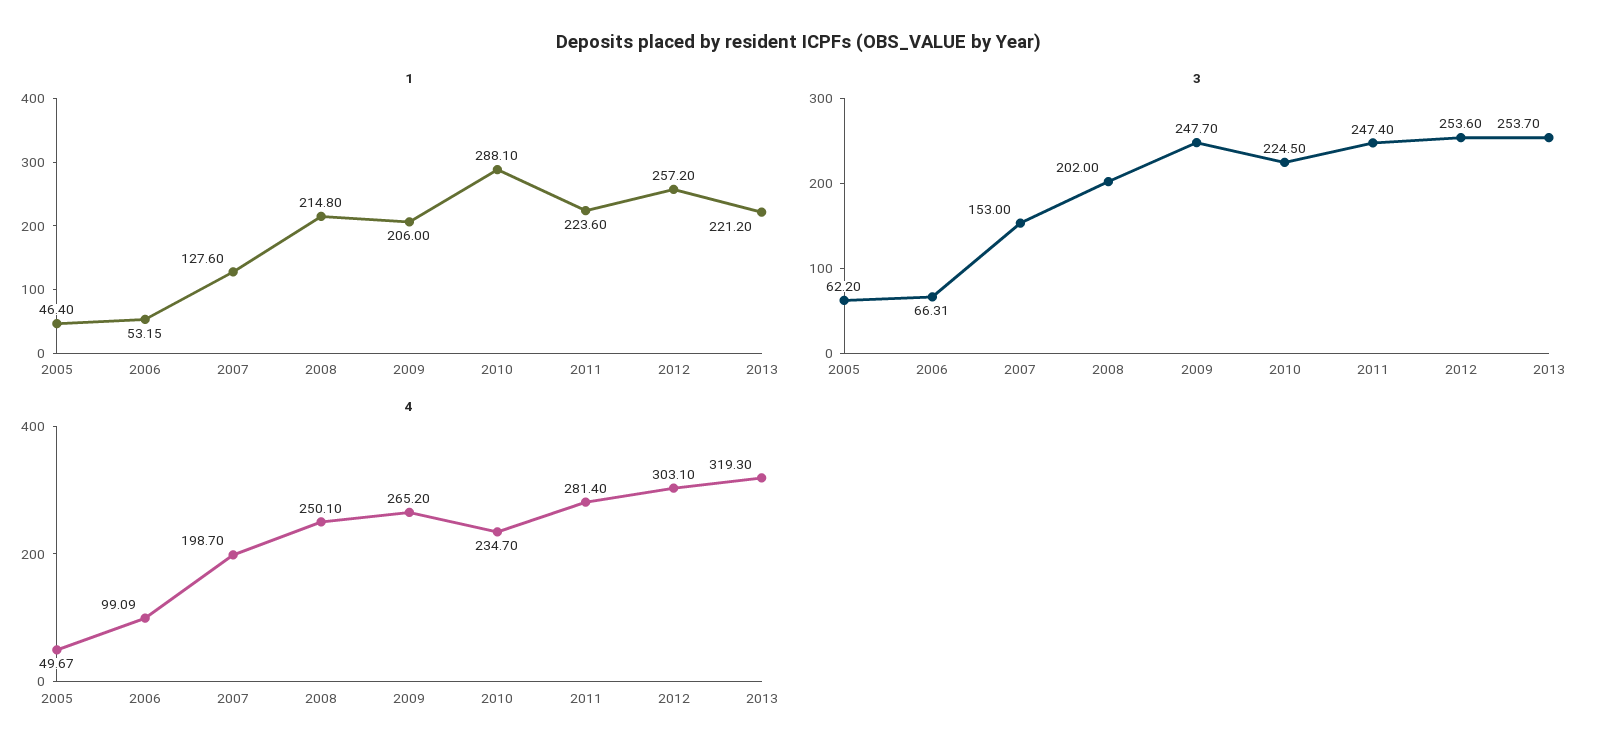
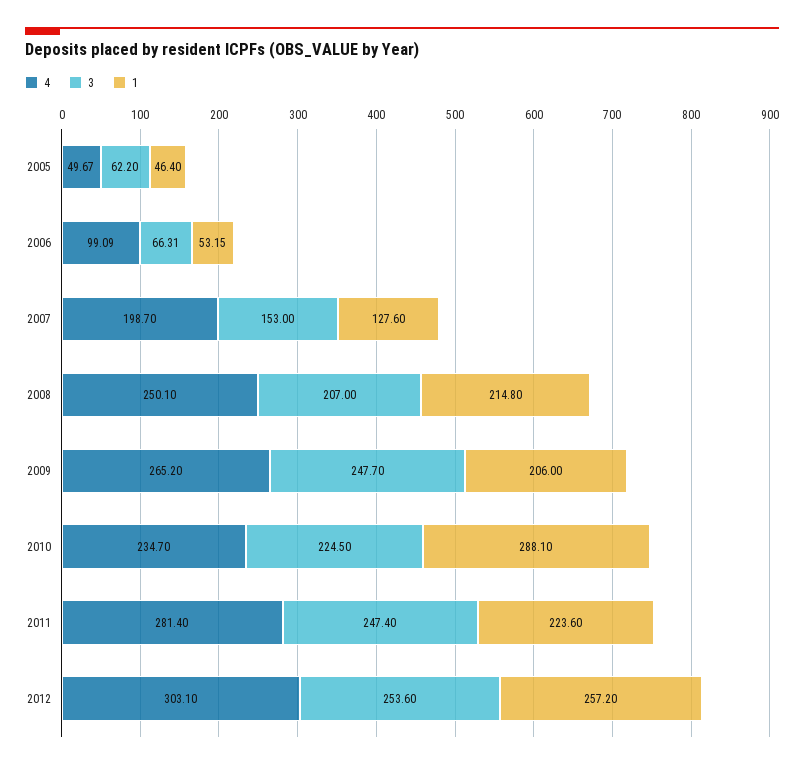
1, 2013: 221.2 -> none
3, 2008: 202 -> 207
3, 2013: 253.7 -> none
4, 2013: 319.3 -> none

